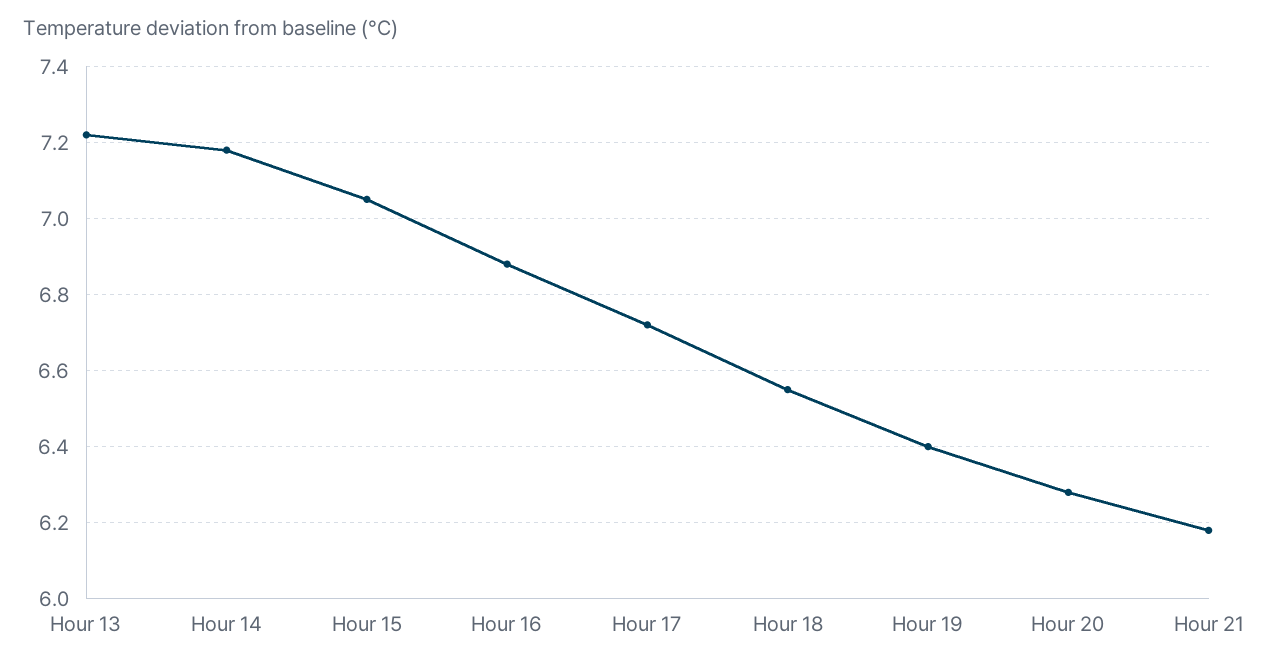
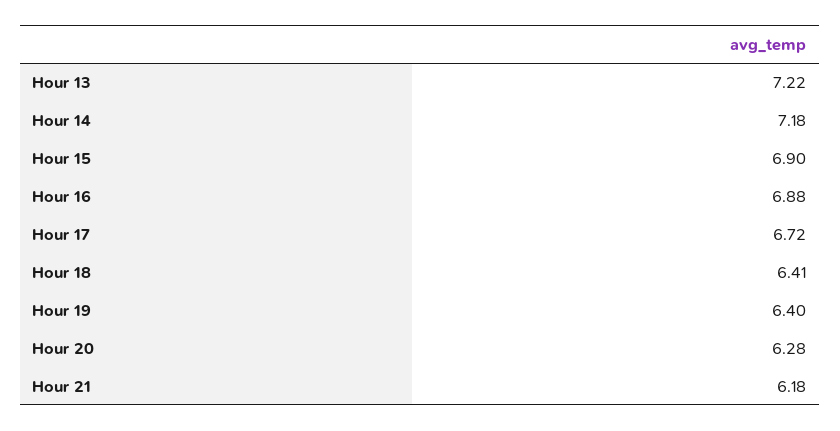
Hour 15: 7.05 -> 6.9
Hour 18: 6.55 -> 6.41

